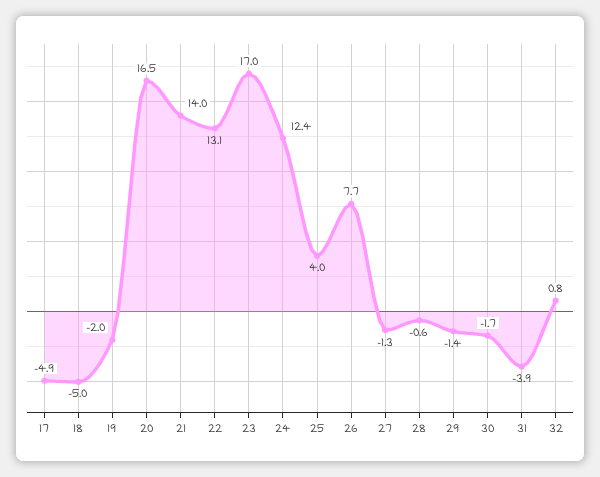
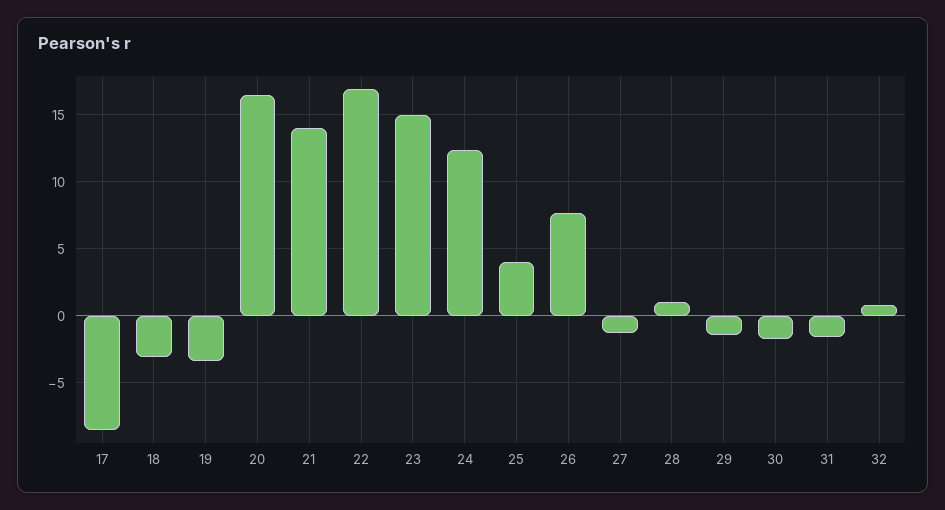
17: -4.9 -> -8.5
18: -5 -> -3
19: -2 -> -3.5
22: 13.1 -> 17
23: 17 -> 15
28: -0.6 -> 1
31: -3.9 -> -1.5

